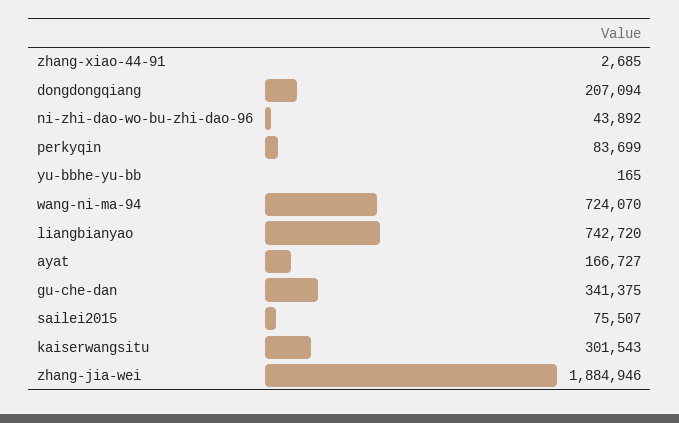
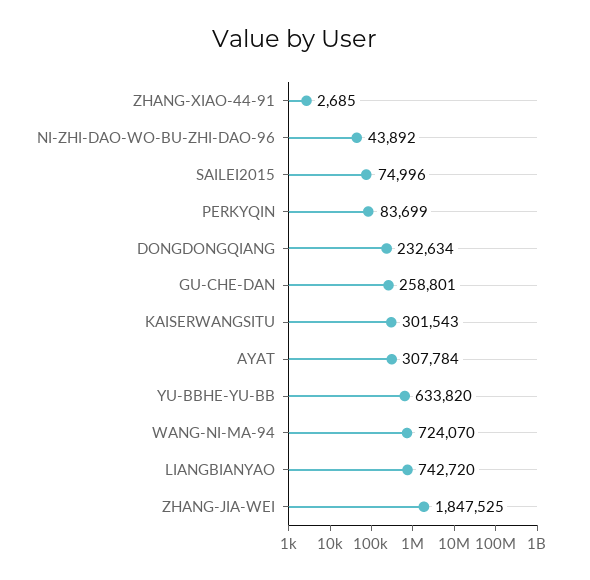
dongdongqiang: 207094 -> 232634
yu-bbhe-yu-bb: 165 -> 633820
ayat: 166727 -> 307784
gu-che-dan: 341375 -> 258801
sailei2015: 75507 -> 74996
zhang-jia-wei: 1884946 -> 1847525

